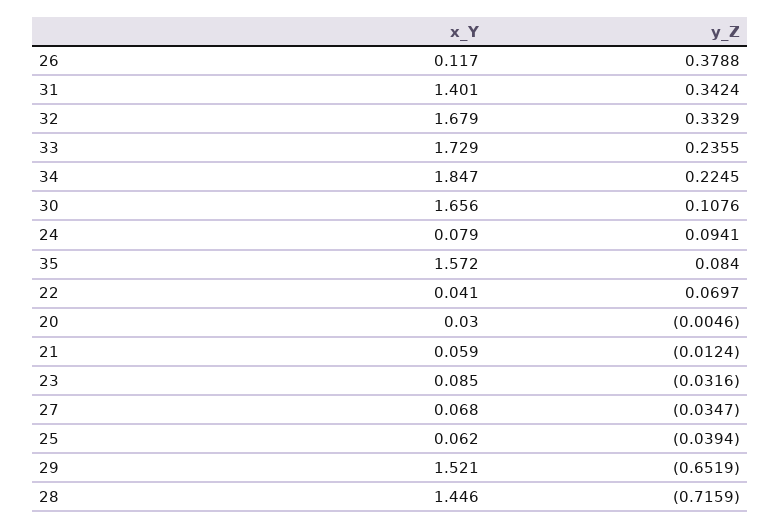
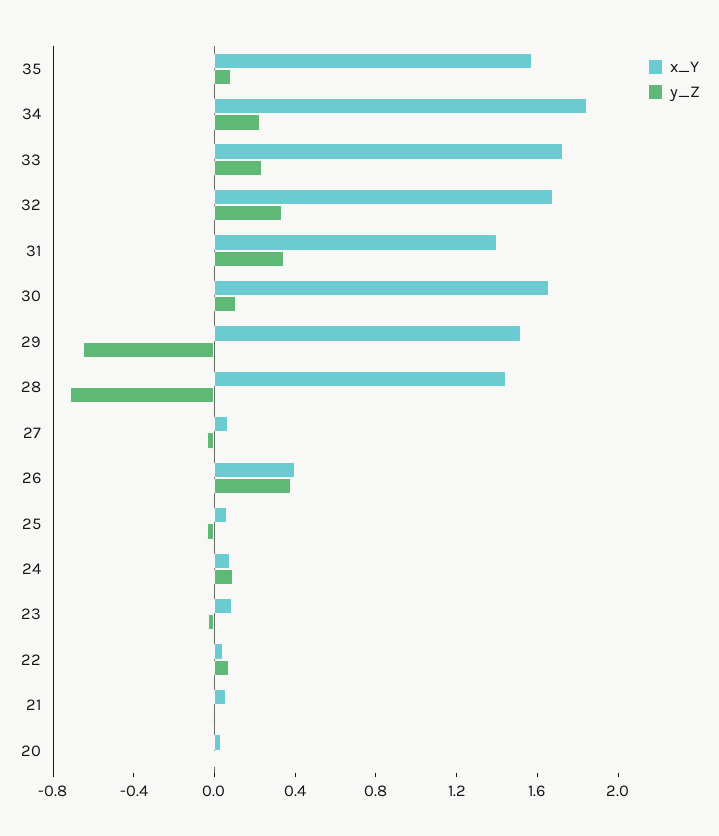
x_Y, 26: 0.117 -> 0.4

